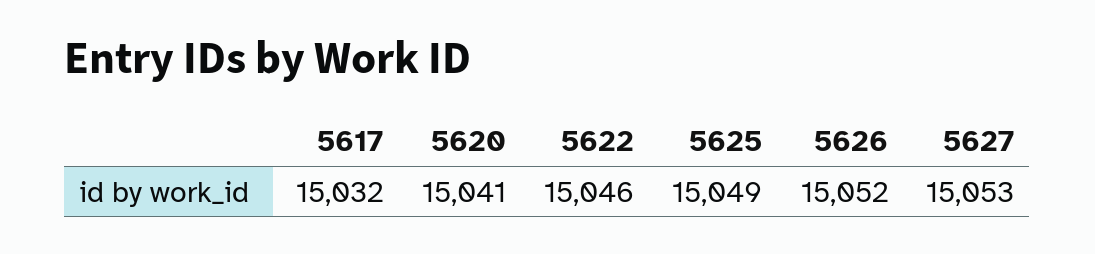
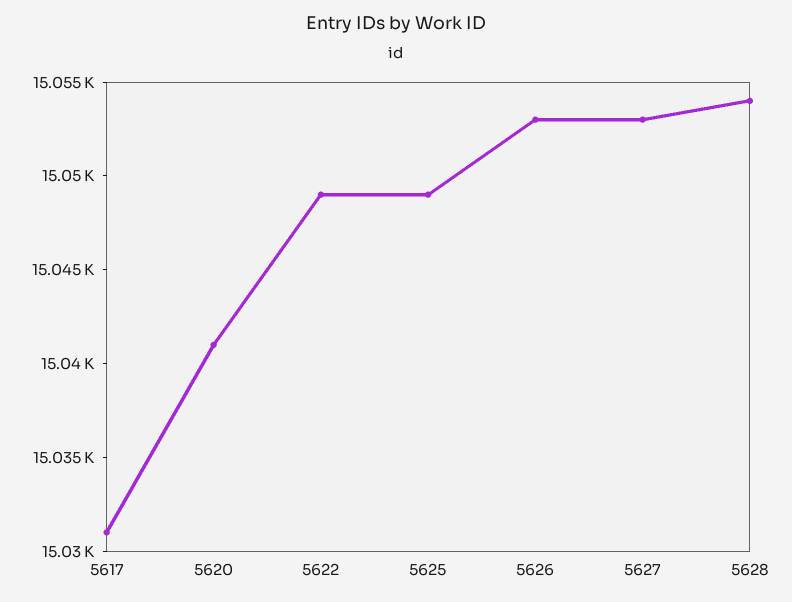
5617: 15032 -> 15031
5622: 15046 -> 15049
5626: 15052 -> 15053
5628: none -> 15054

